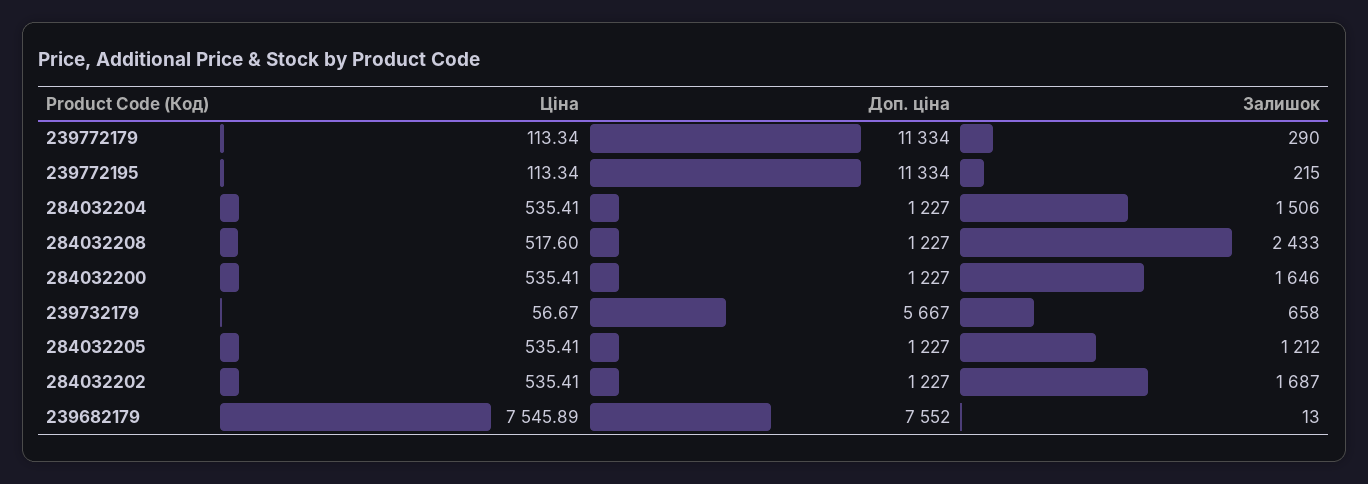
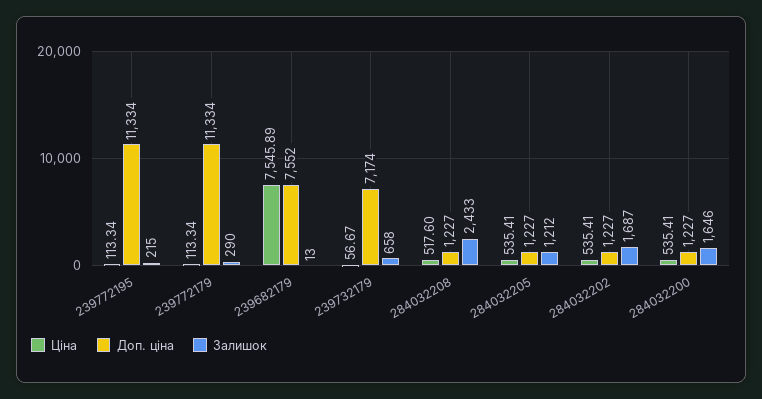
Ціна, 284032204: 535.41 -> none
Доп. ціна, 284032204: 1227 -> none
Залишок, 284032204: 1506 -> none
Доп. ціна, 239732179: 5667 -> 7174

